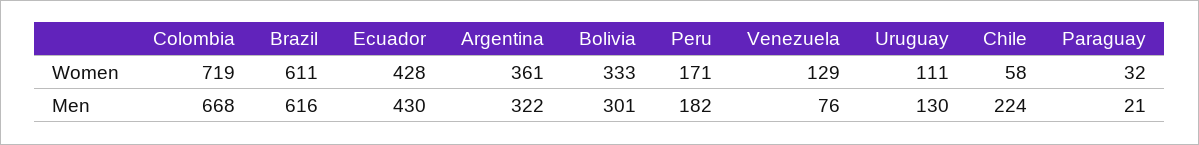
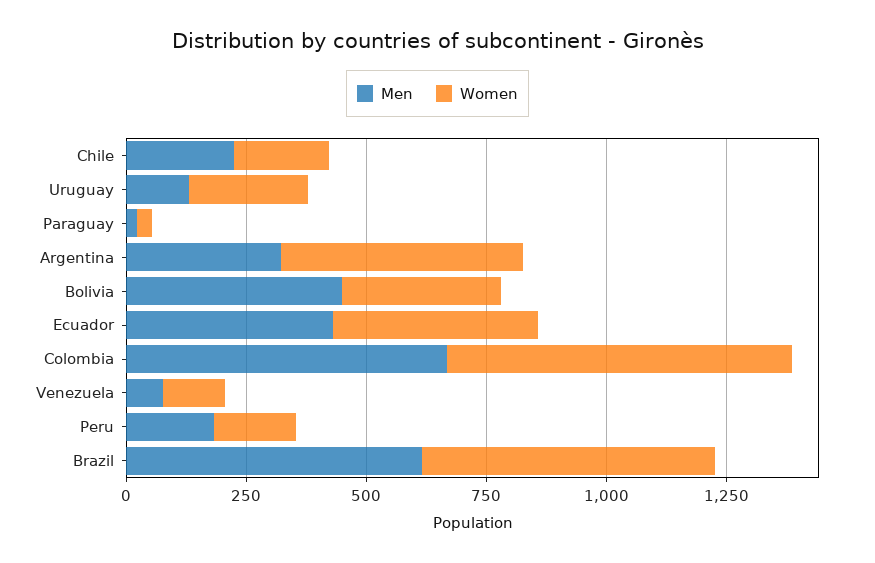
Women, Argentina: 361 -> 500
Women, Uruguay: 111 -> 250
Women, Chile: 58 -> 200
Men, Bolivia: 301 -> 450

